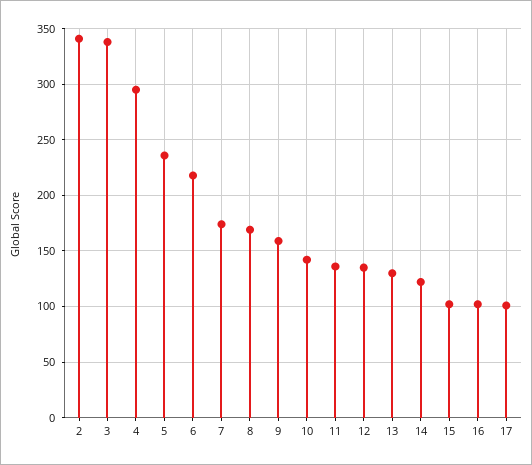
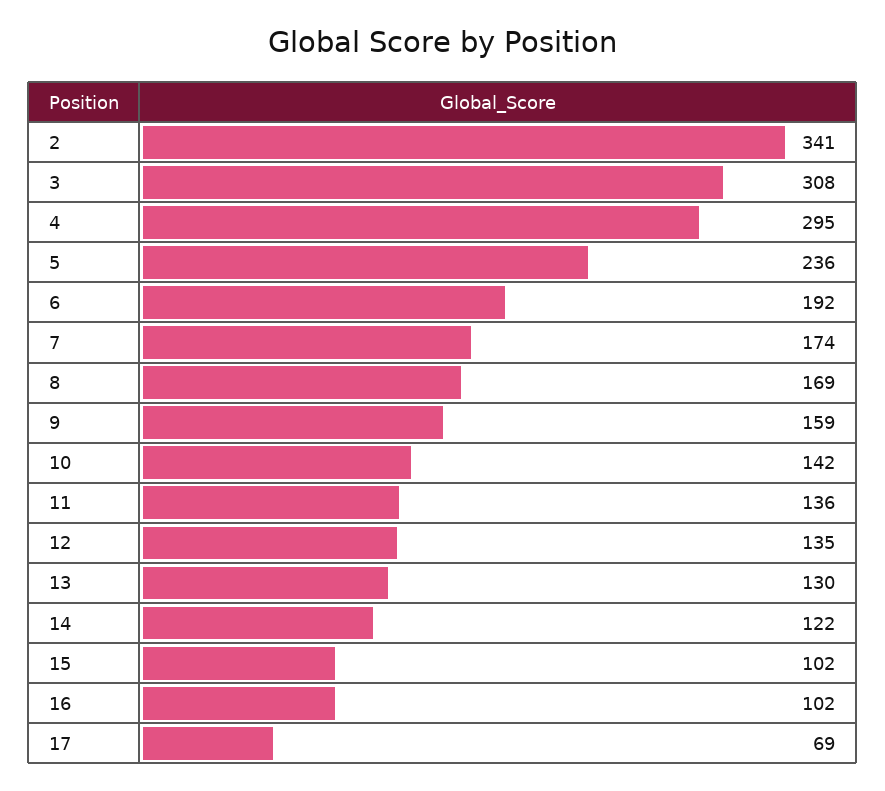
3: 340 -> 308
6: 220 -> 192
17: 100 -> 69

